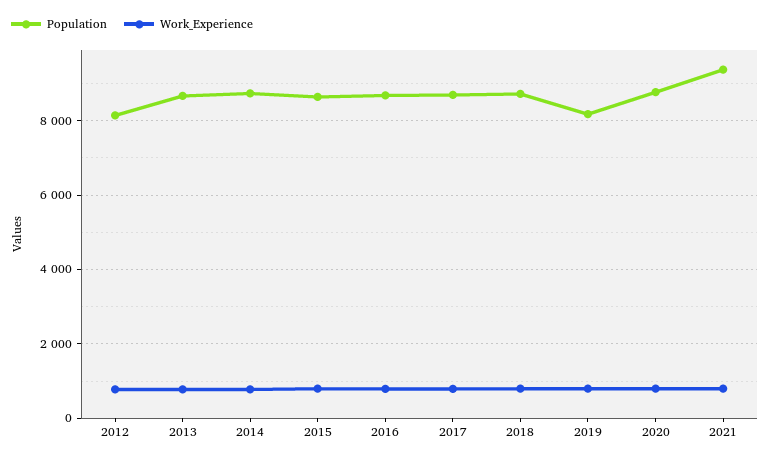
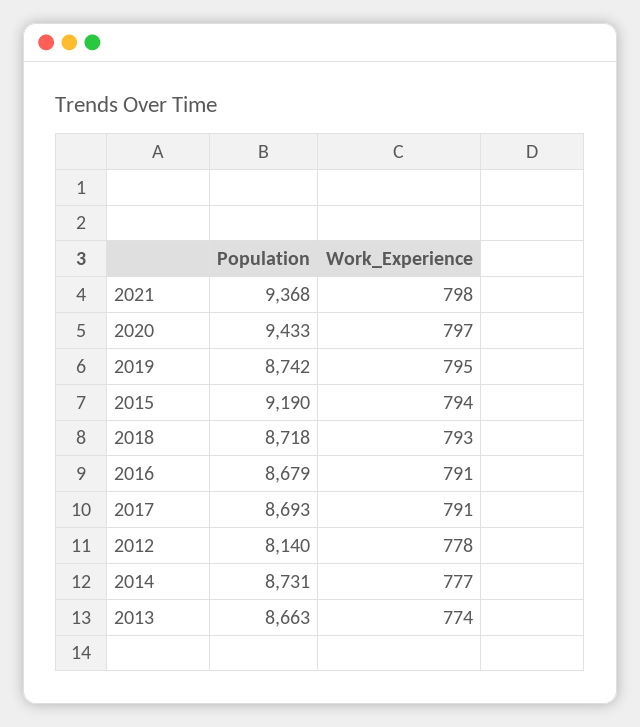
Population, 2015: 8600 -> 9190
Population, 2019: 8200 -> 8742
Population, 2020: 8800 -> 9433

